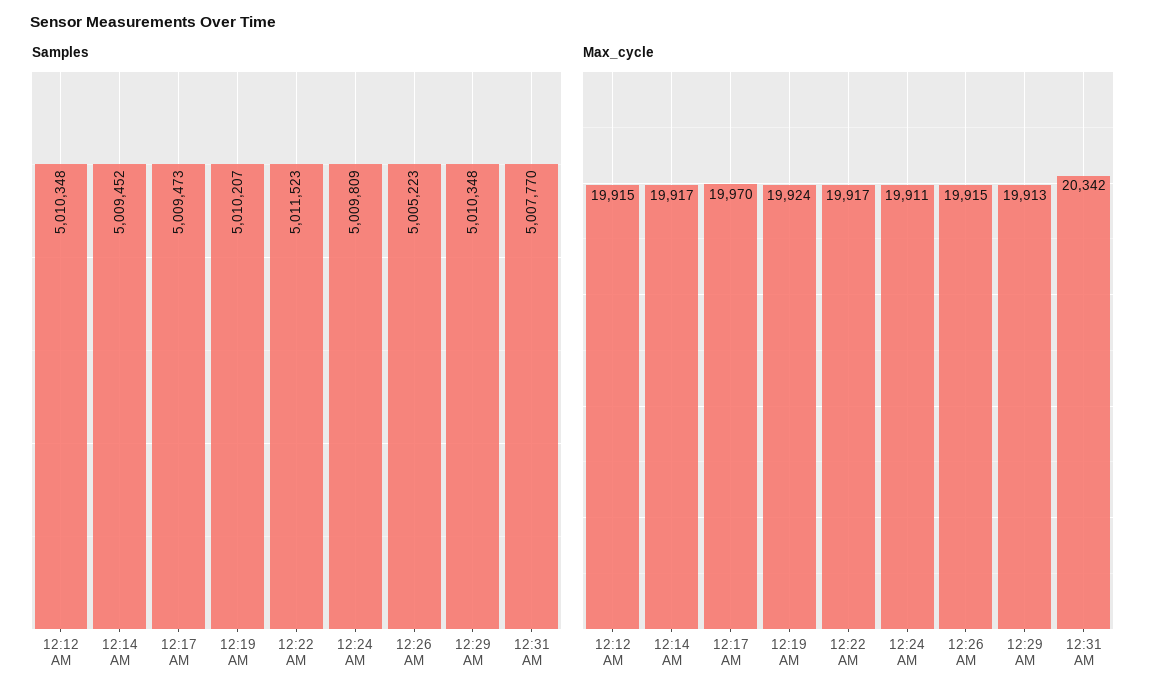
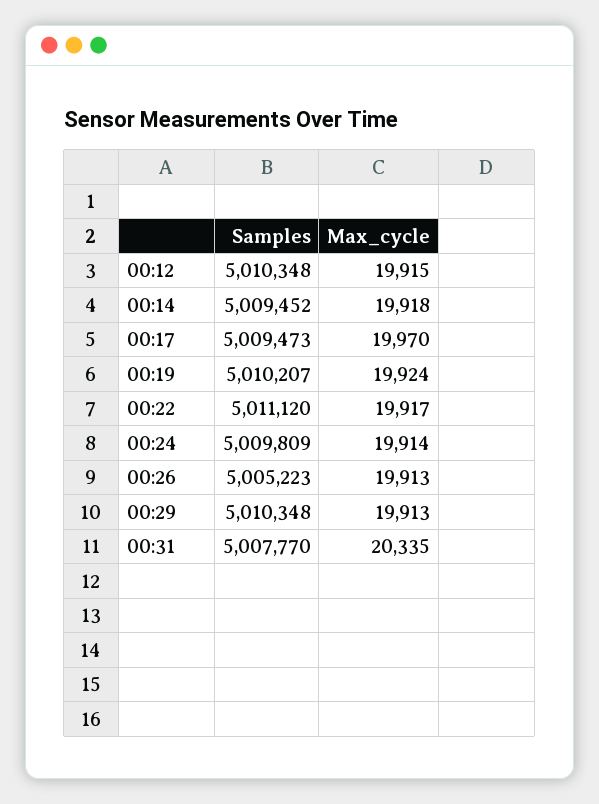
Samples, 12:22 AM: 5011523 -> 5011120
Max_cycle, 12:14 AM: 19917 -> 19918
Max_cycle, 12:24 AM: 19911 -> 19914
Max_cycle, 12:26 AM: 19915 -> 19913
Max_cycle, 12:31 AM: 20342 -> 20335

